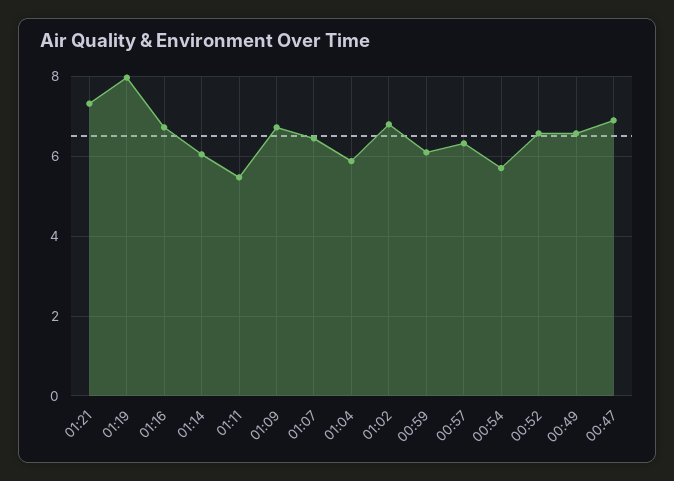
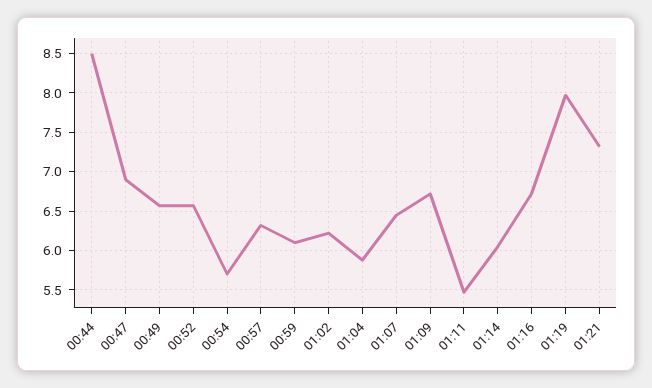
01:02: 6.8 -> 6.2
00:44: none -> 8.5

